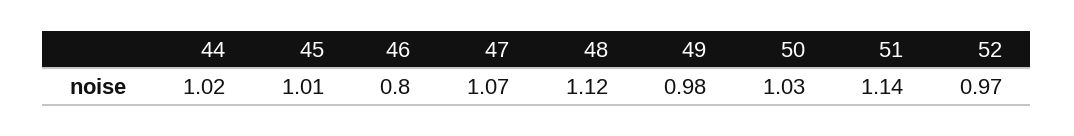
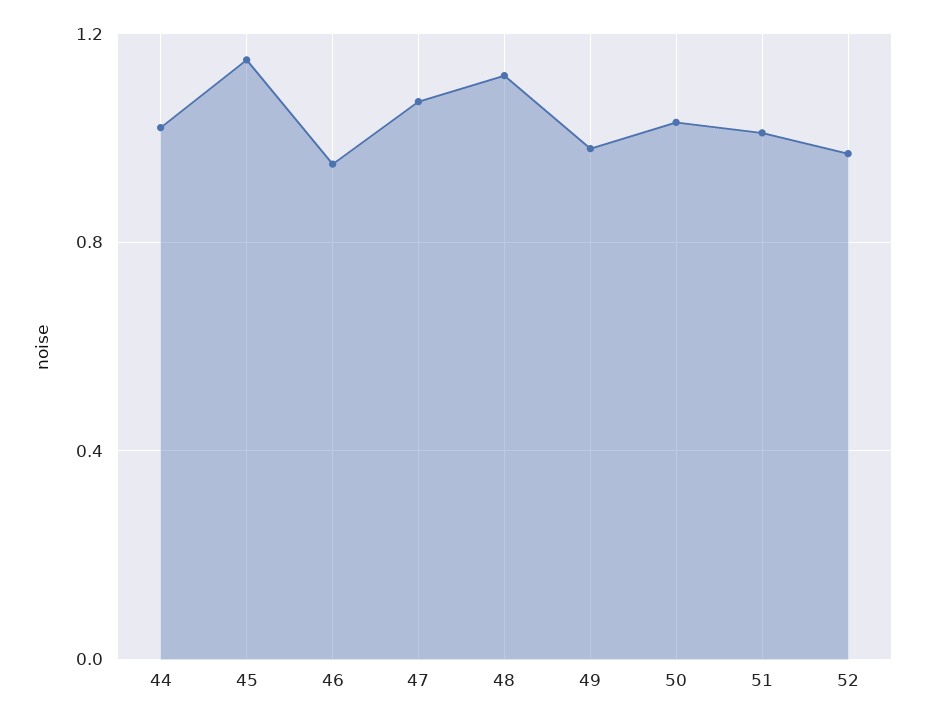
45: 1.01 -> 1.15
46: 0.8 -> 0.95
51: 1.14 -> 1

